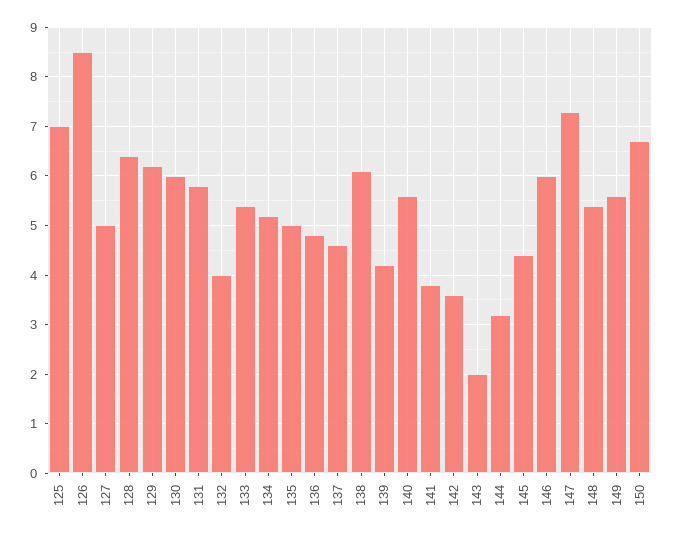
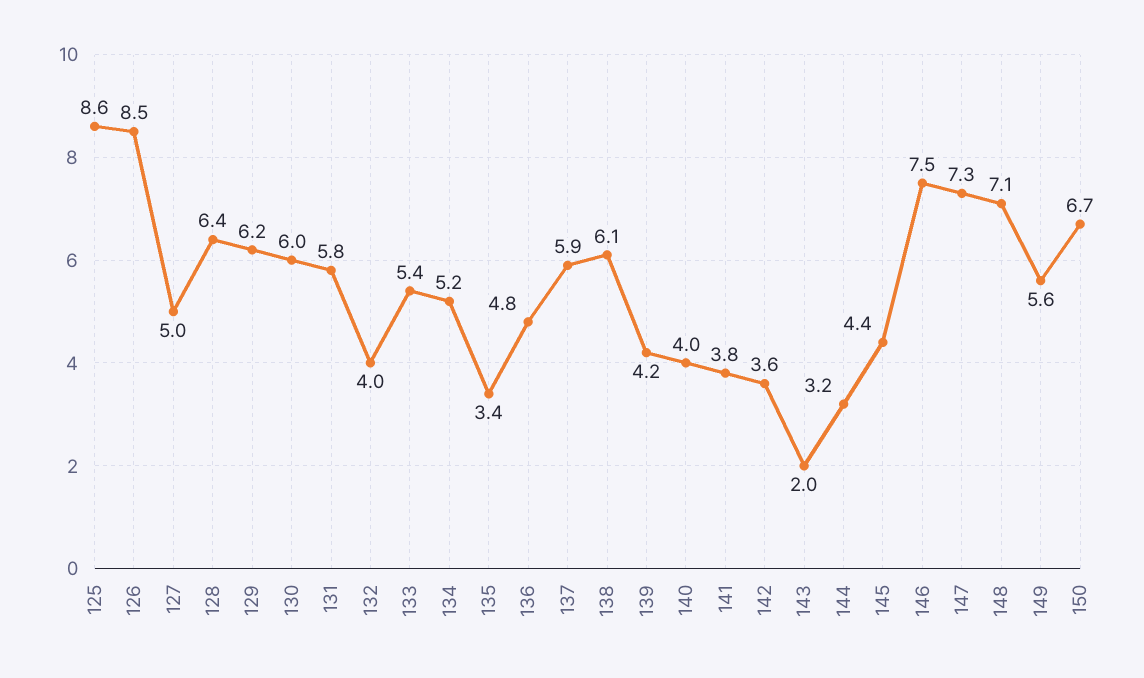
125: 7 -> 8.6
135: 5 -> 3.4
137: 4.5 -> 5.9
140: 5.5 -> 4
146: 6 -> 7.5
148: 5.5 -> 7.1

